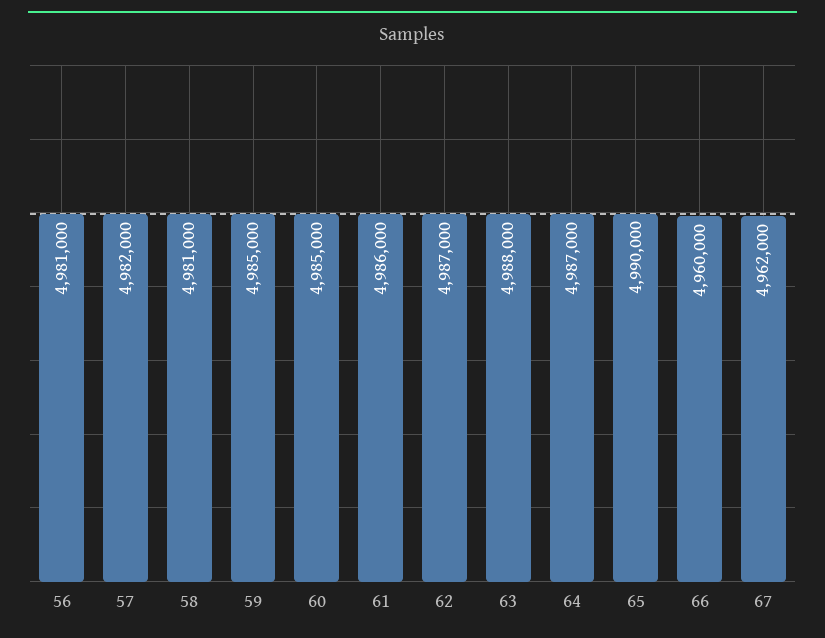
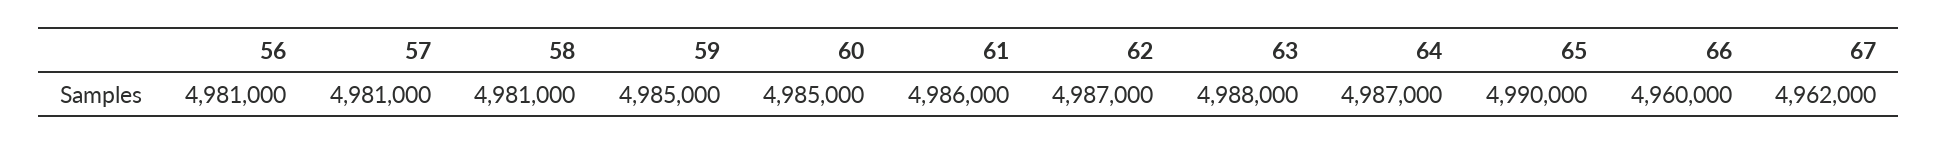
57: 4982000 -> 4981000

